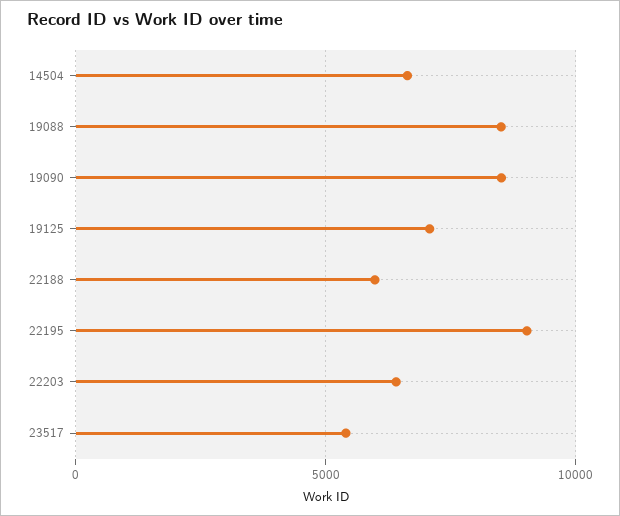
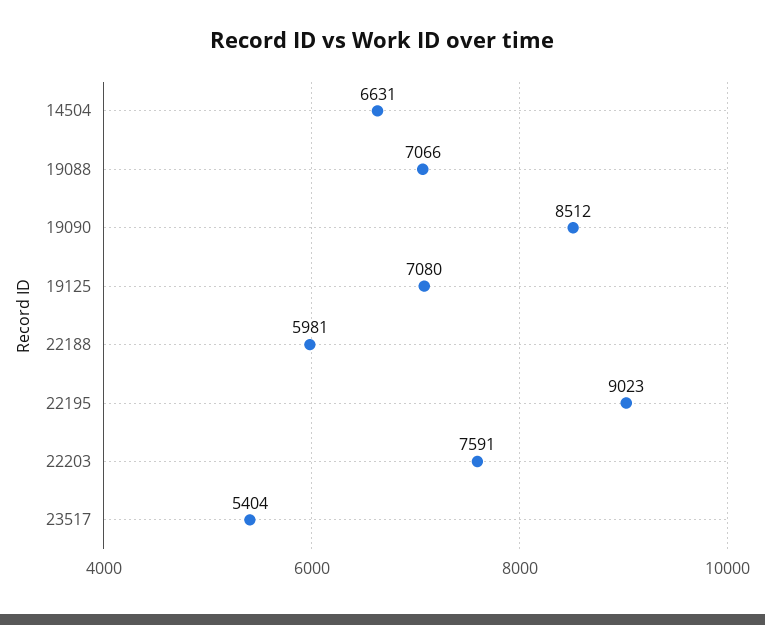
19088: 8500 -> 7066
22203: 6500 -> 7591

